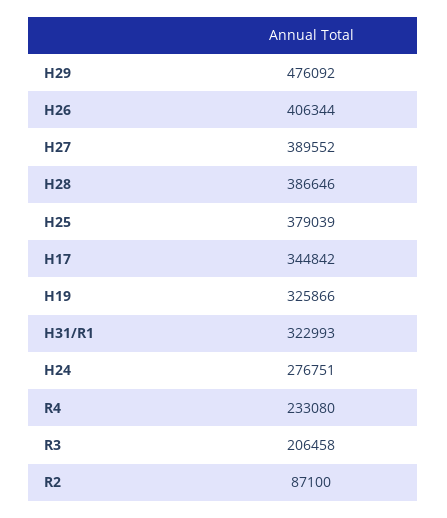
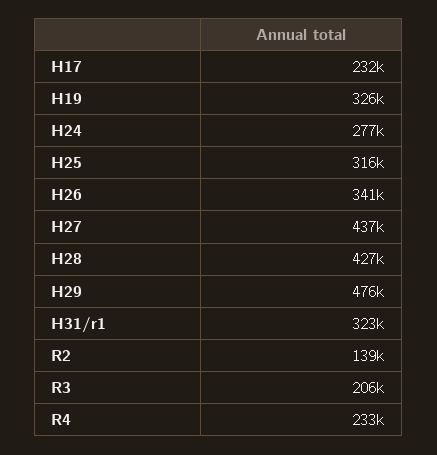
H26: 406344 -> 341000
H27: 389552 -> 437000
H28: 386646 -> 427000
H25: 379039 -> 316000
H17: 344842 -> 232000
R2: 87100 -> 139000

